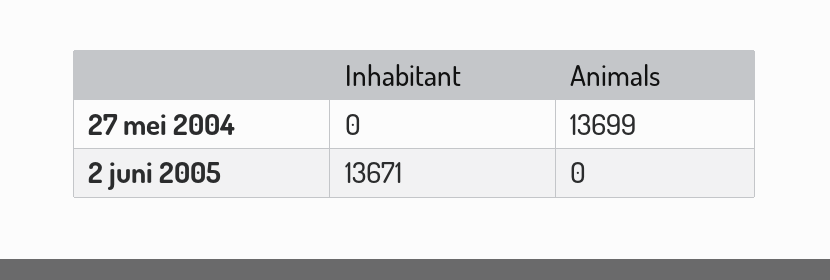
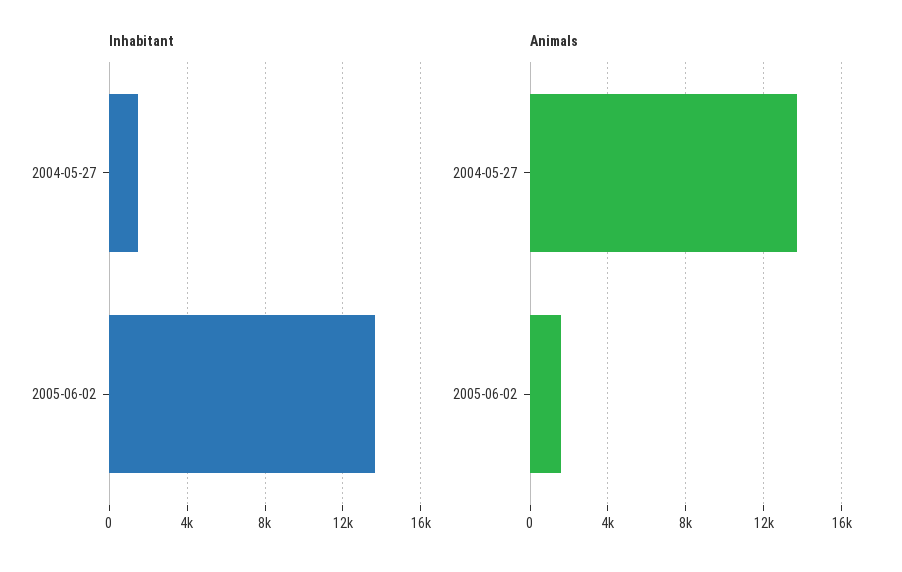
Inhabitant, 27 mei 2004: 0 -> 1500
Animals, 2 juni 2005: 0 -> 1500

